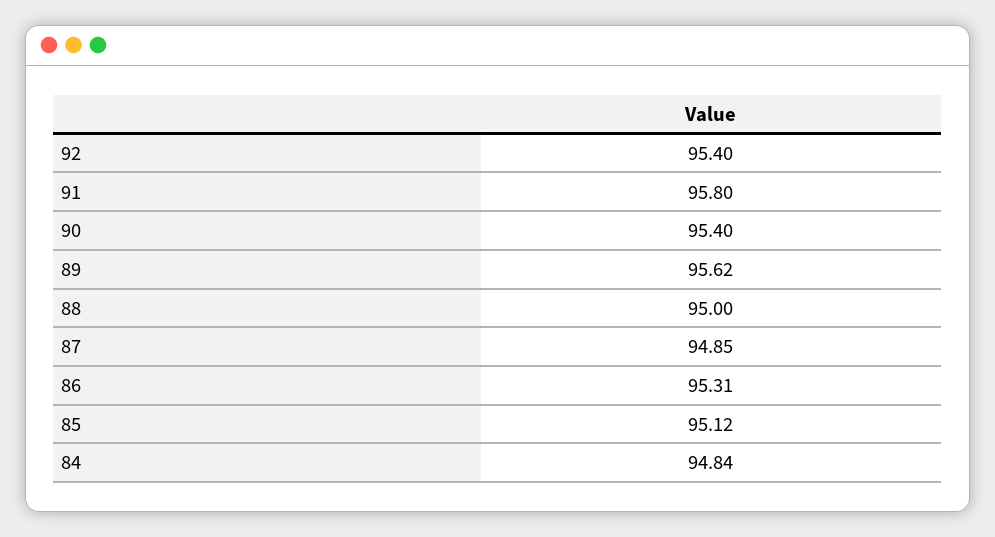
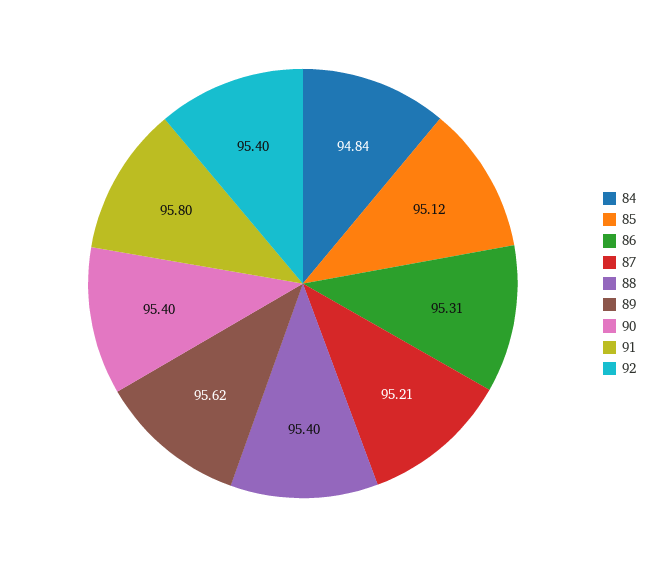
88: 95 -> 95.4
87: 94.85 -> 95.21

